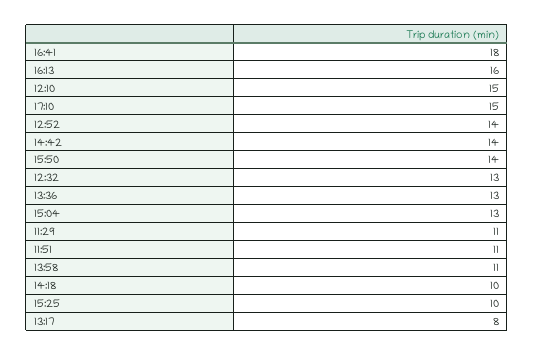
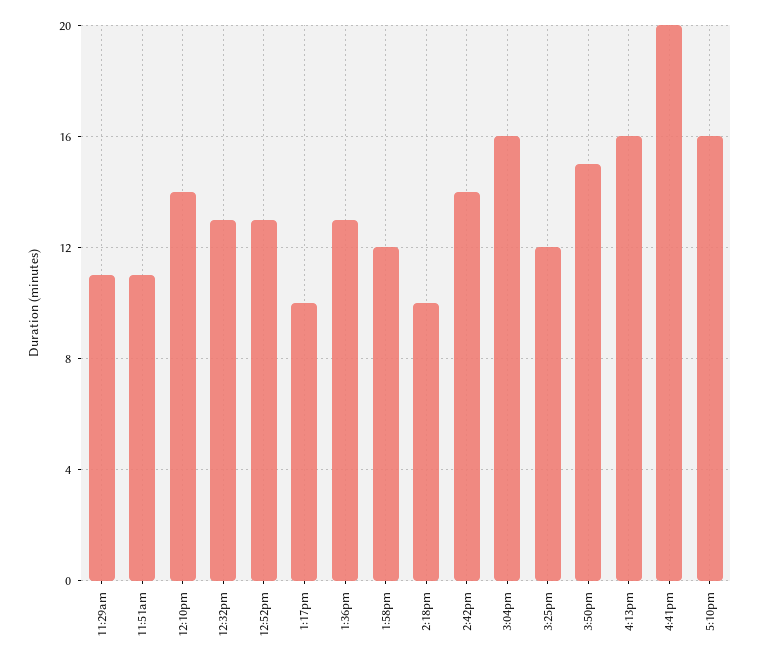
16:41: 18 -> 20
12:10: 15 -> 14
17:10: 15 -> 16
12:52: 14 -> 13
15:50: 14 -> 15
15:04: 13 -> 16
13:58: 11 -> 12
15:25: 10 -> 12
13:17: 8 -> 10

